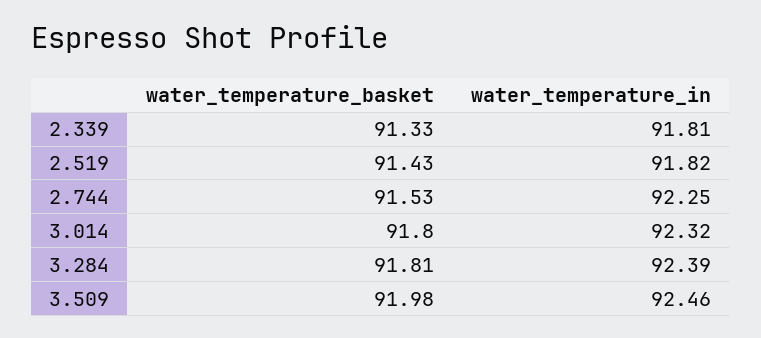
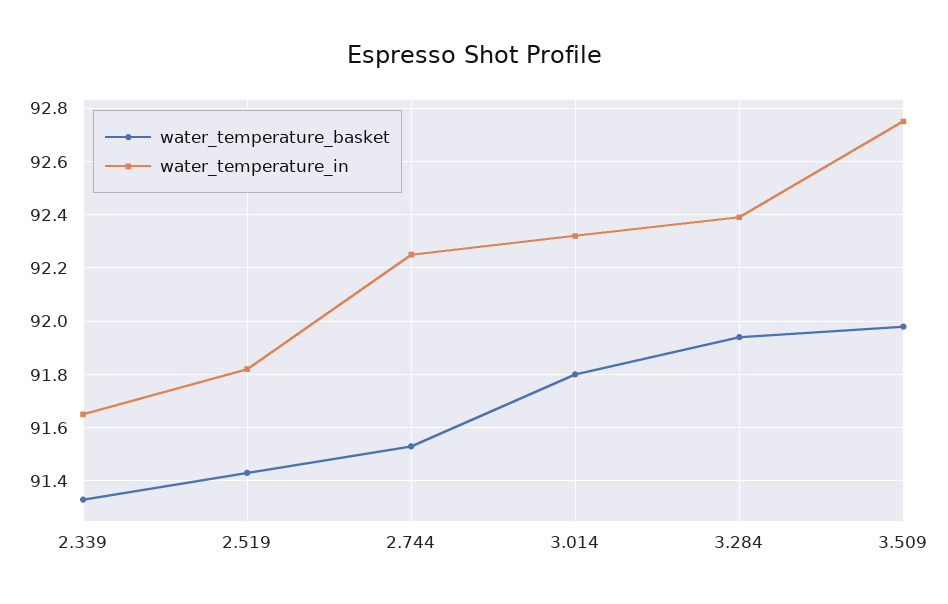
water_temperature_in, 2.339: 91.81 -> 91.65
water_temperature_basket, 3.284: 91.81 -> 91.95
water_temperature_in, 3.509: 92.46 -> 92.75

